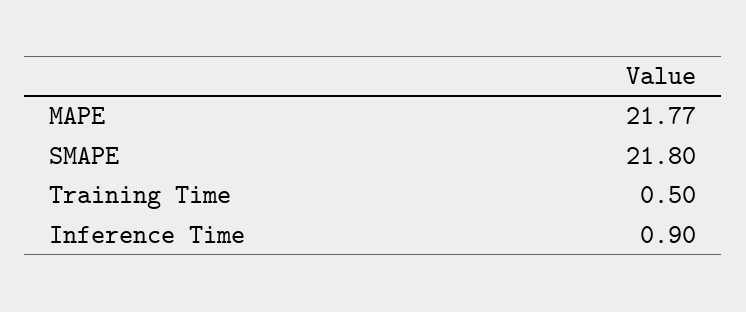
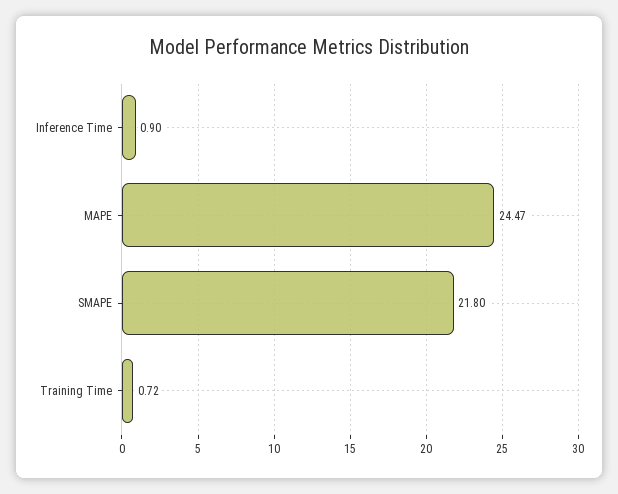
MAPE: 21.77 -> 24.47
Training Time: 0.5 -> 0.72

